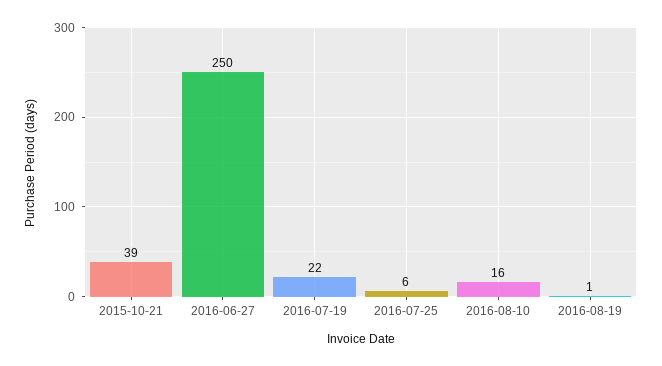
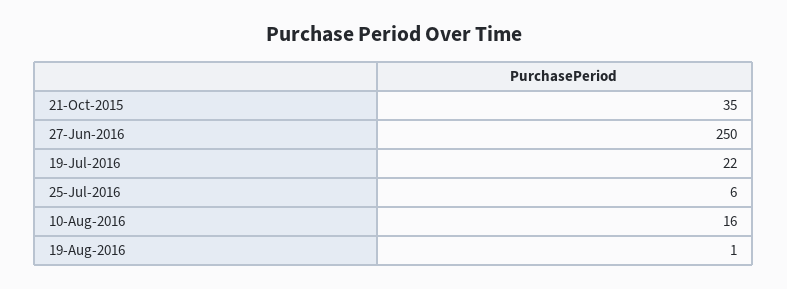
2015-10-21: 39 -> 35

